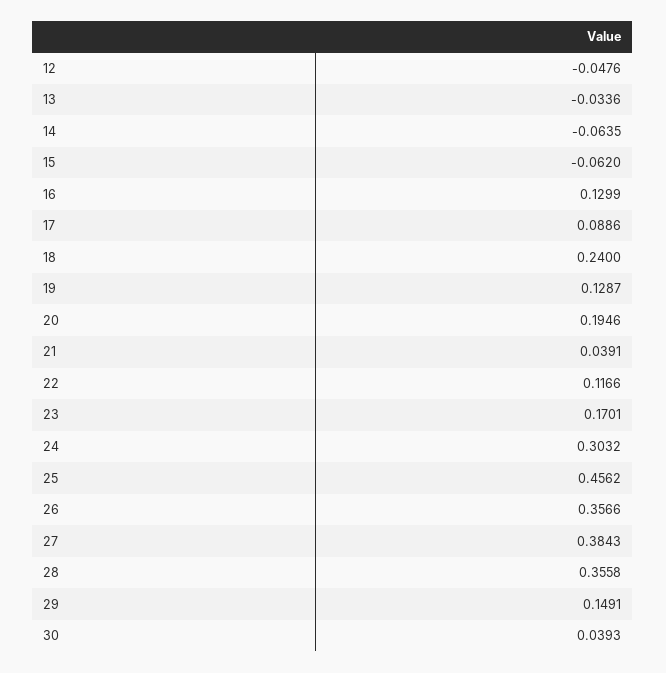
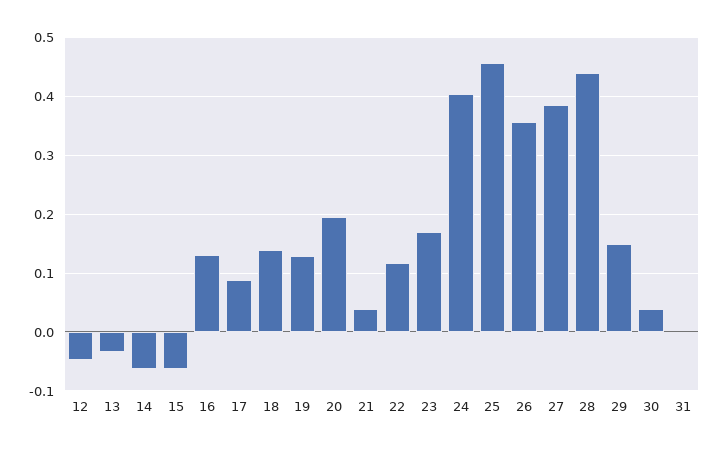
18: 0.24 -> 0.14
24: 0.3032 -> 0.4
28: 0.3558 -> 0.44
31: none -> 0

